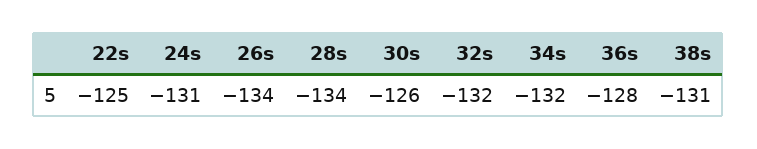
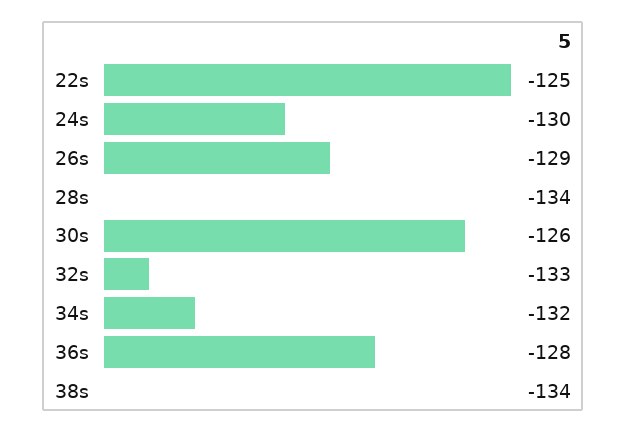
24s: -131 -> -130
26s: -134 -> -129
32s: -132 -> -133
38s: -131 -> -134

